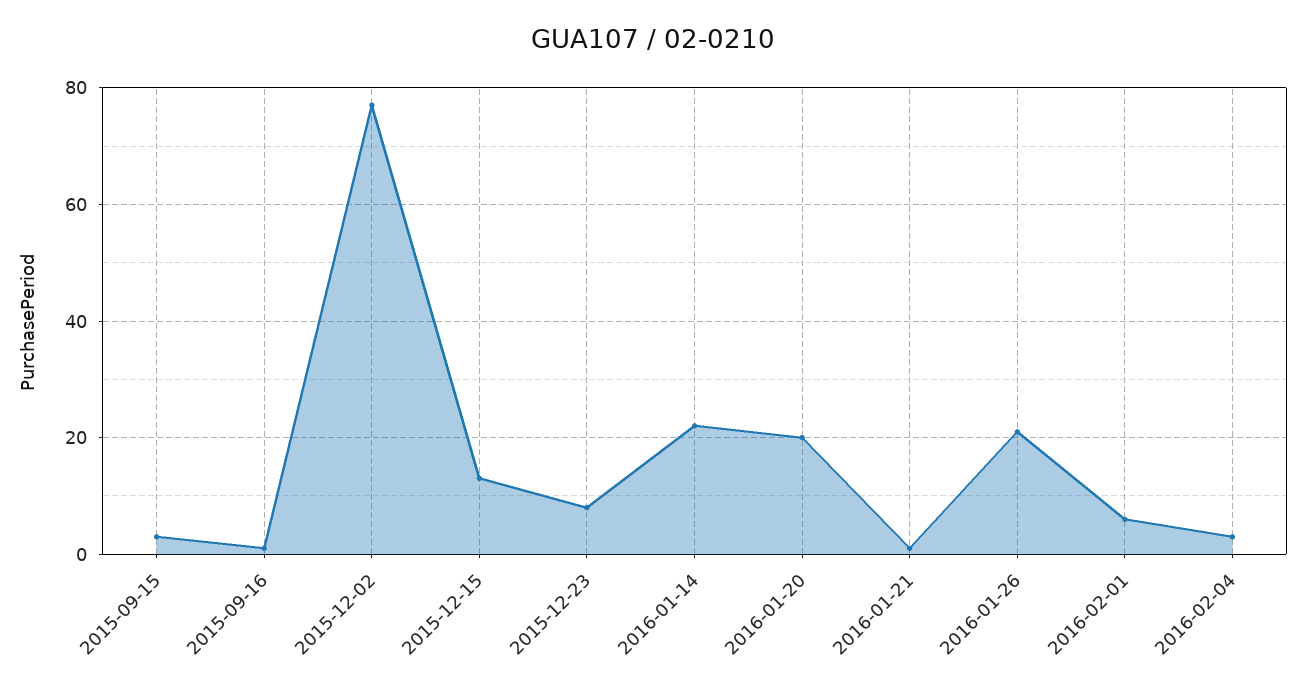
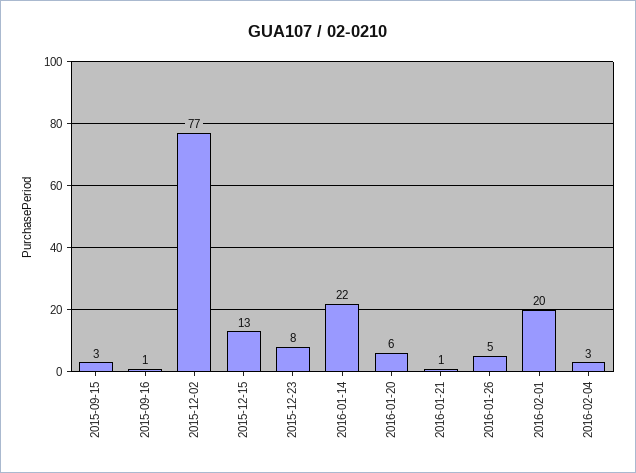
2016-01-20: 20 -> 6
2016-01-26: 20 -> 5
2016-02-01: 5 -> 20

